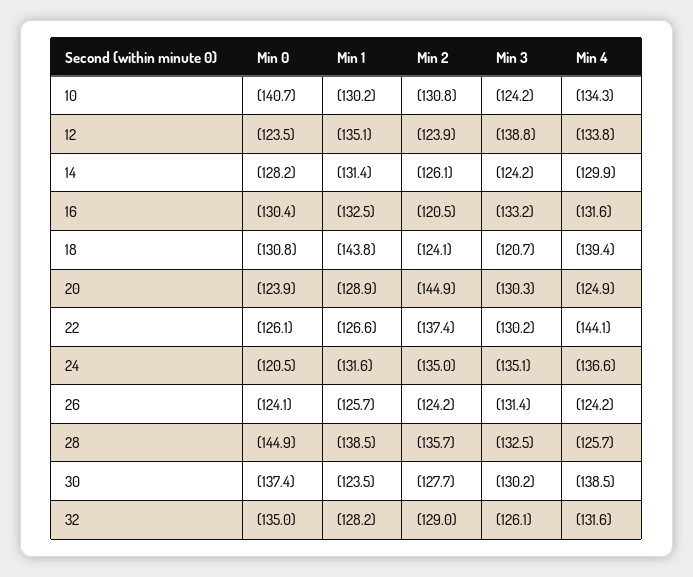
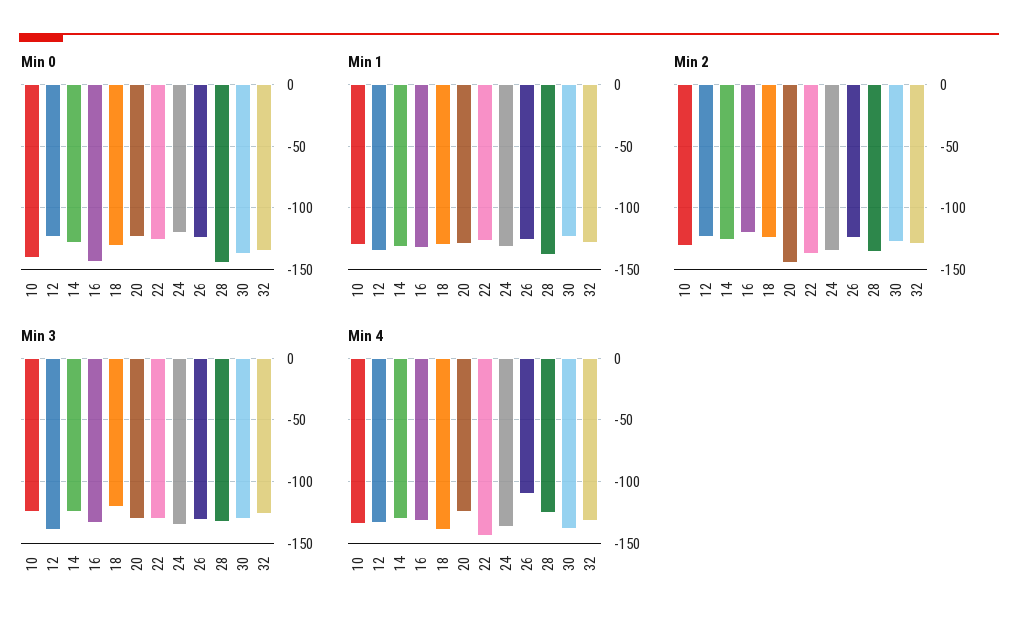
Min 0, 16: -130.4 -> -145
Min 1, 18: -143.8 -> -130
Min 4, 26: -124.2 -> -110

